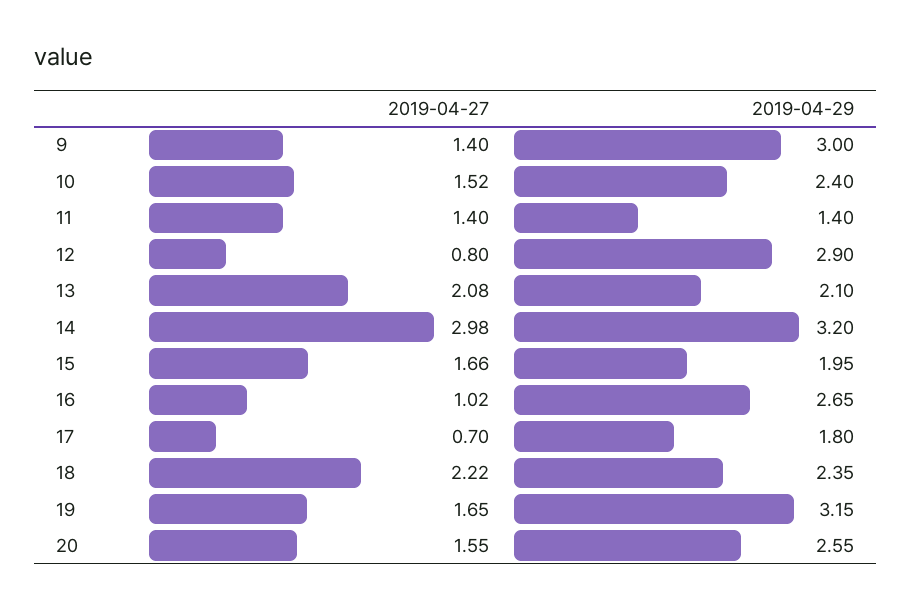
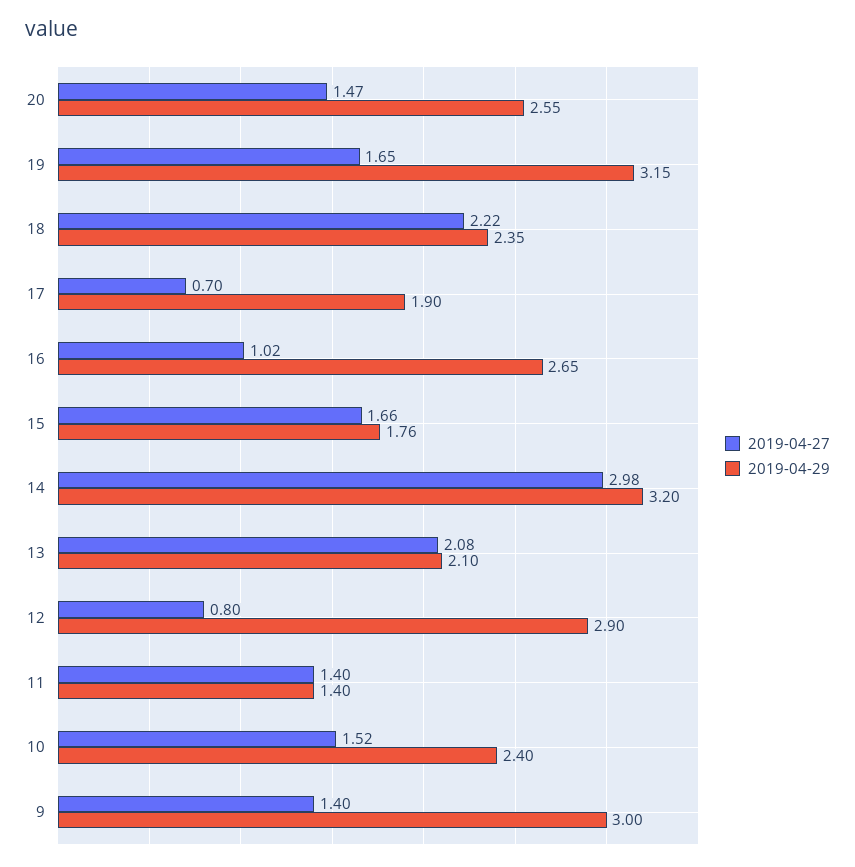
2019-04-29, 15: 1.95 -> 1.76
2019-04-29, 17: 1.8 -> 1.9
2019-04-27, 20: 1.55 -> 1.47

